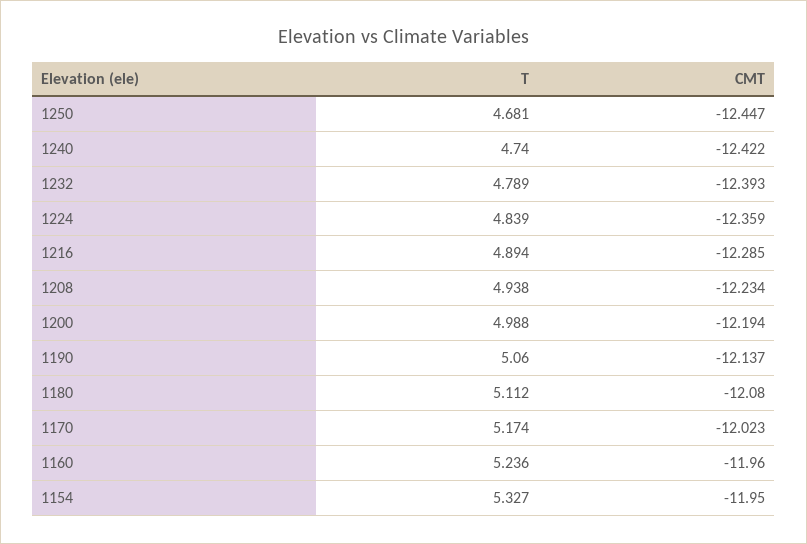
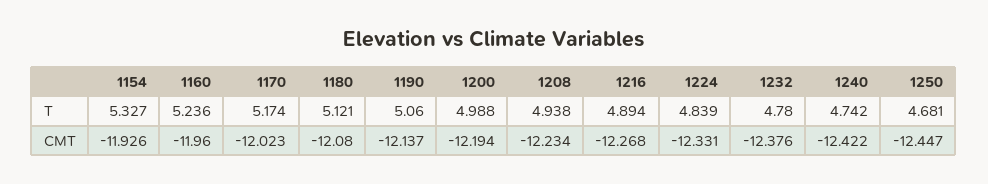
T, 1240: 4.74 -> 4.742
T, 1232: 4.789 -> 4.78
CMT, 1232: -12.393 -> -12.376
CMT, 1224: -12.359 -> -12.331
CMT, 1216: -12.285 -> -12.268
T, 1180: 5.112 -> 5.121
CMT, 1154: -11.95 -> -11.926

